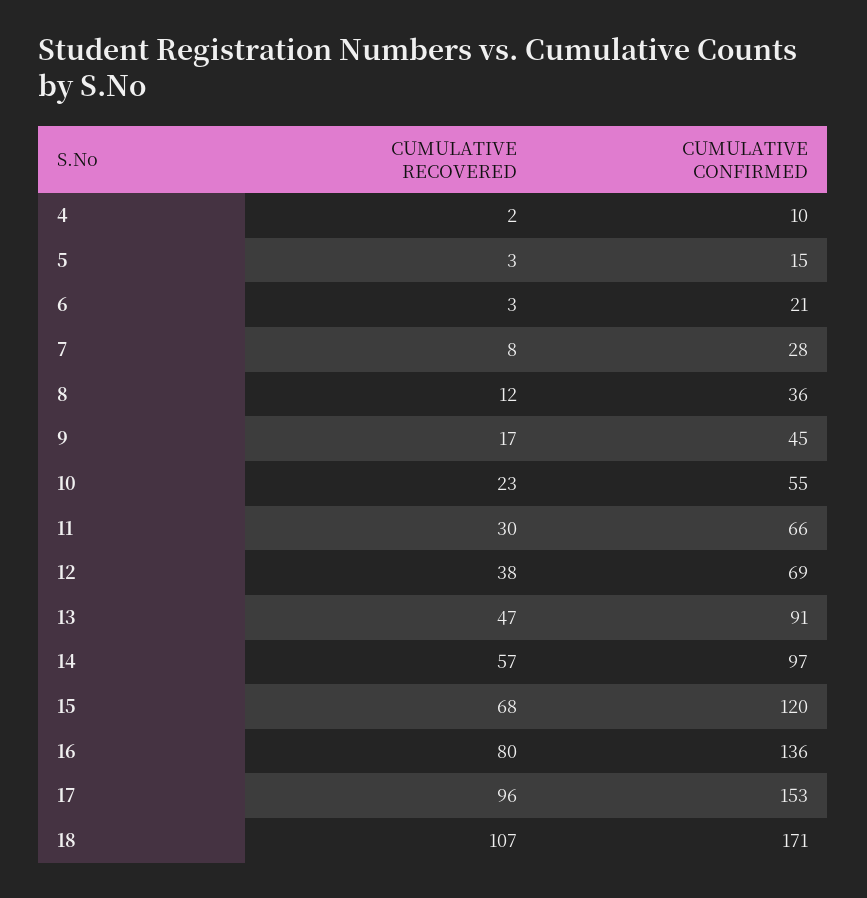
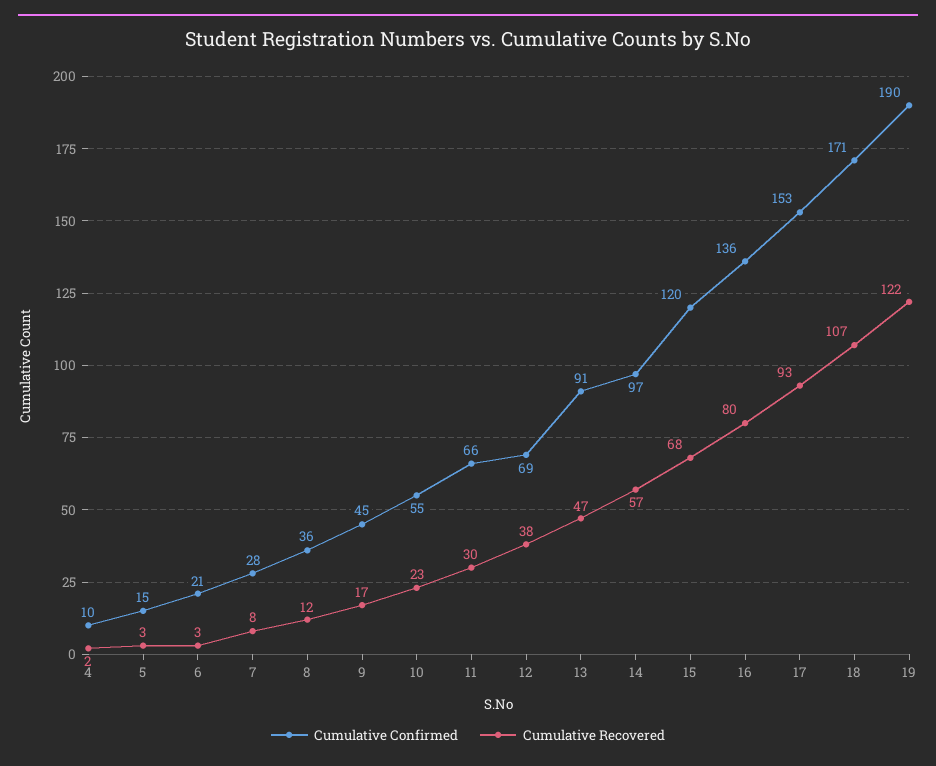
CUMULATIVE RECOVERED, 17: 96 -> 93
CUMULATIVE CONFIRMED, 19: none -> 190
CUMULATIVE RECOVERED, 19: none -> 122

